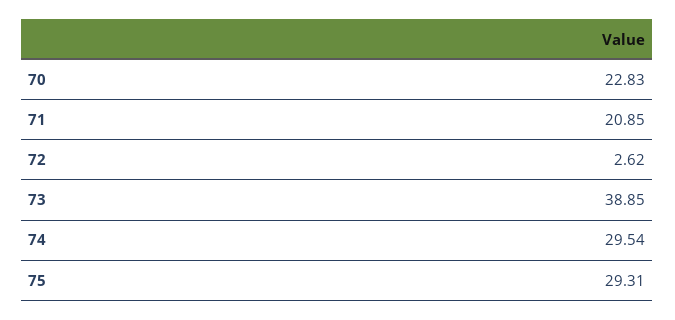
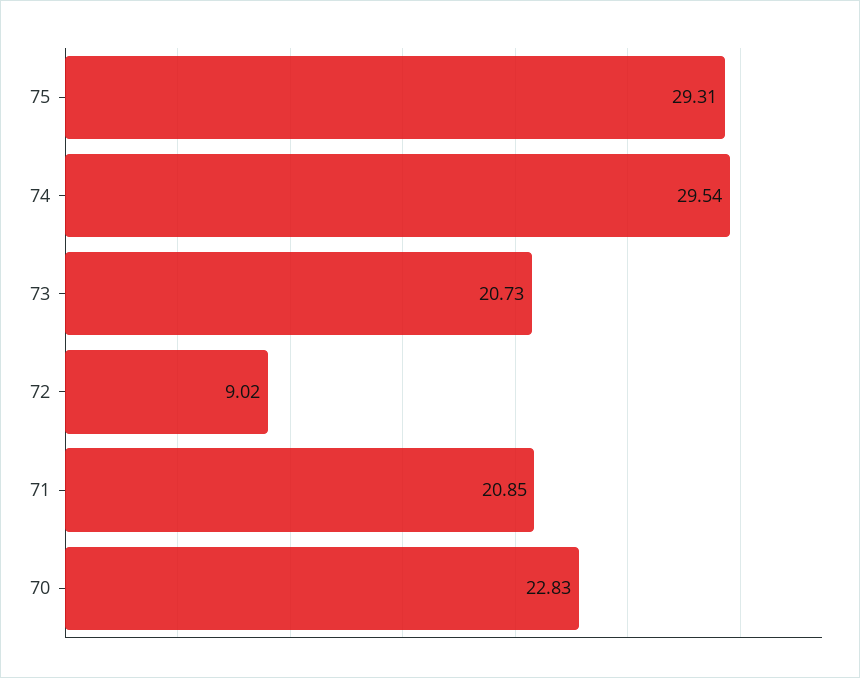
72: 2.62 -> 9.02
73: 38.85 -> 20.73

